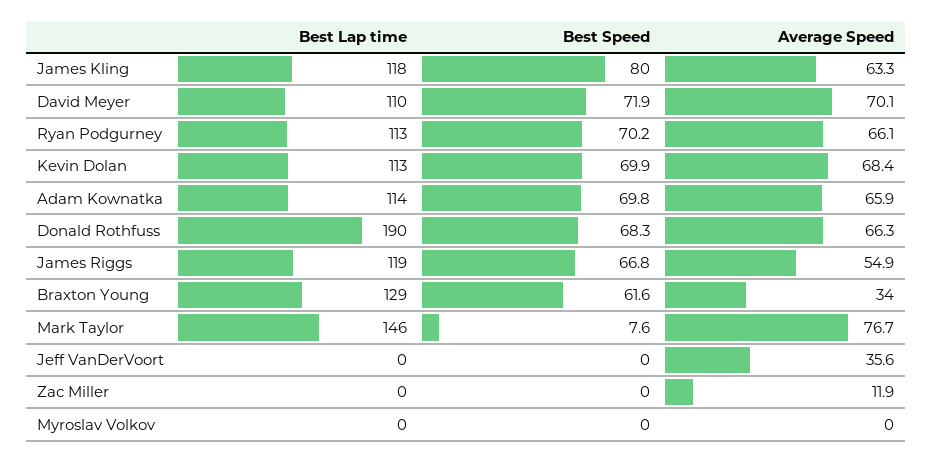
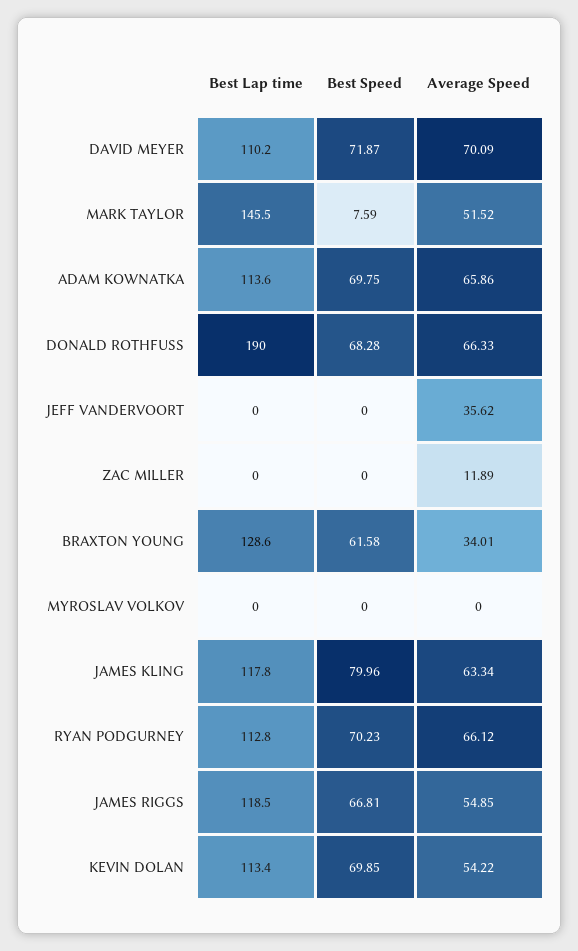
Average Speed, Kevin Dolan: 68.4 -> 54.22
Average Speed, Mark Taylor: 76.7 -> 51.52

